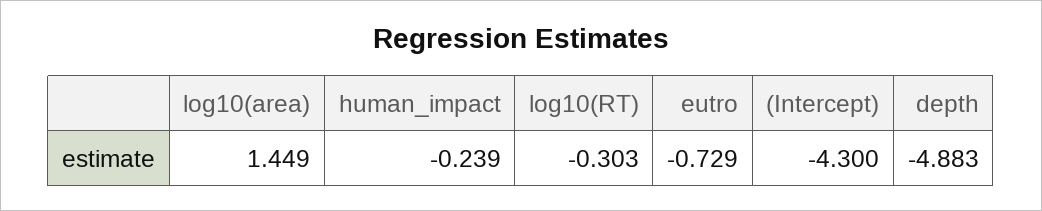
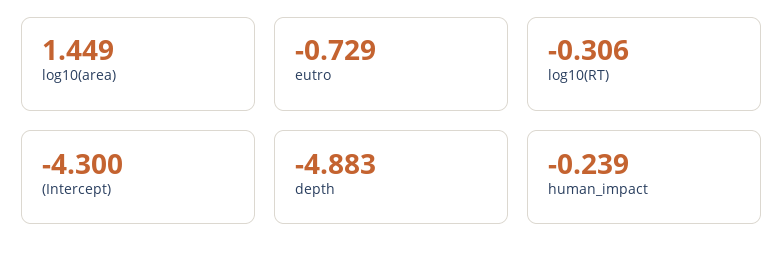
log10(RT): -0.303 -> -0.306

